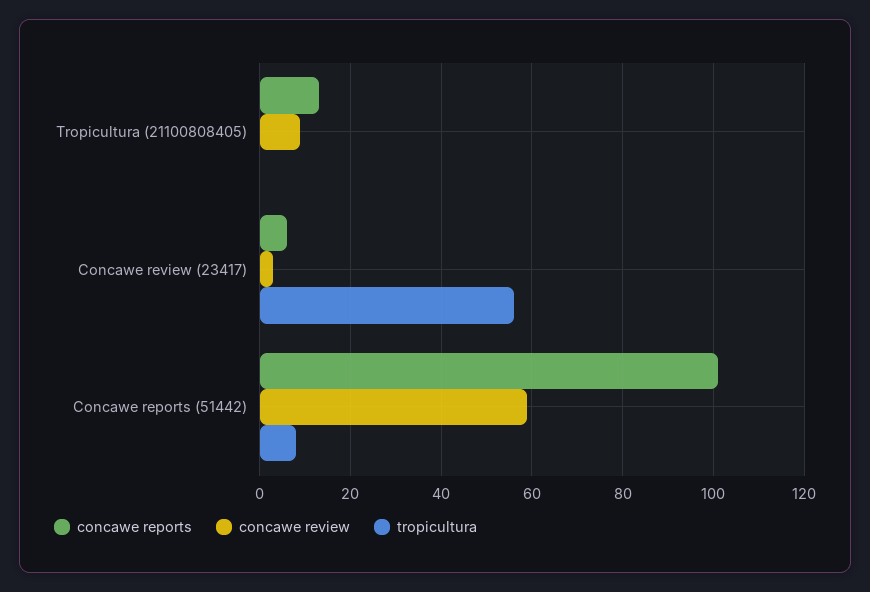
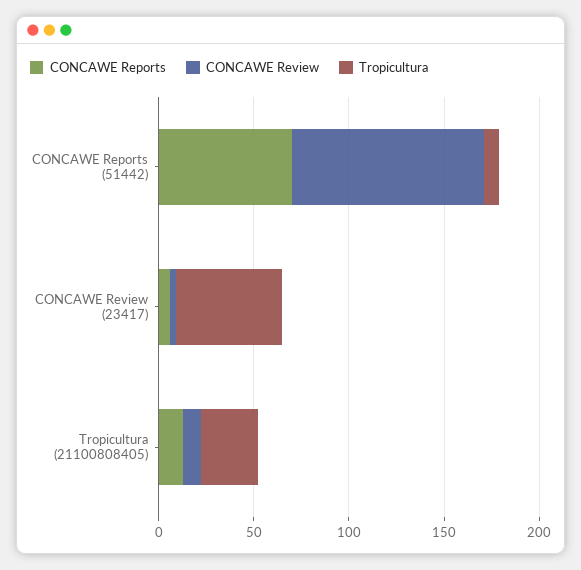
tropicultura, Tropicultura (21100808405): 0 -> 30
concawe reports, Concawe reports (51442): 100 -> 70
concawe review, Concawe reports (51442): 60 -> 100

